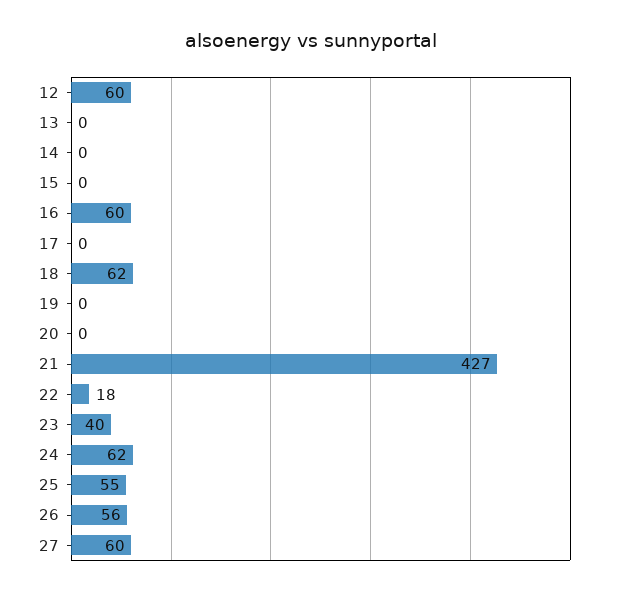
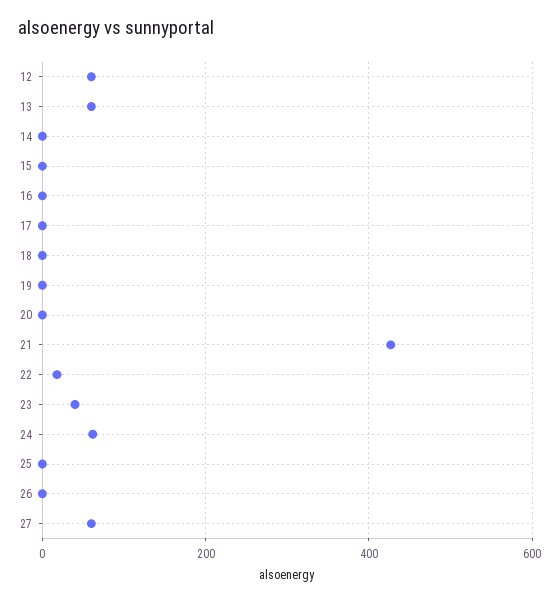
13: 0 -> 60
16: 60 -> 0
18: 62 -> 0
25: 55 -> 0
26: 56 -> 0

